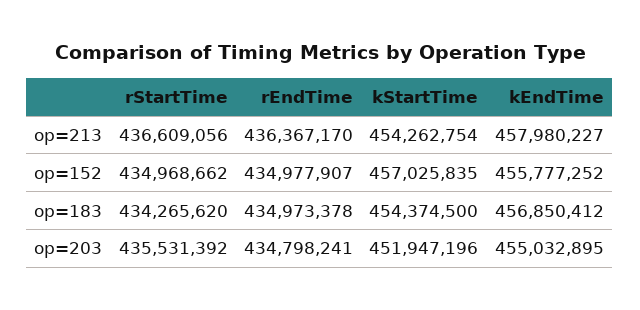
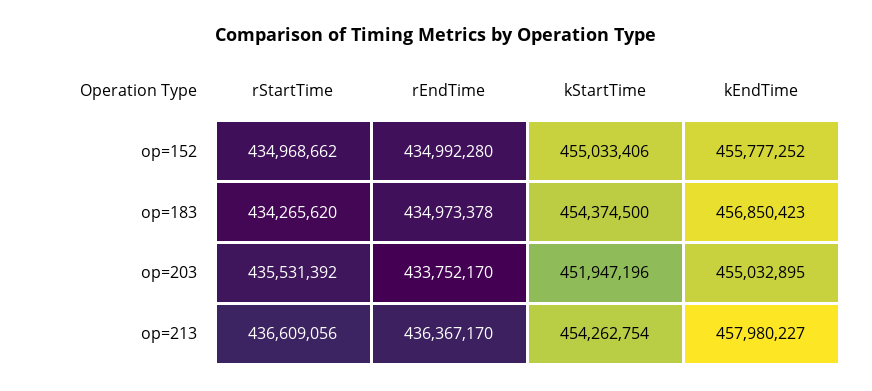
rEndTime, op=152: 434977907 -> 434992280
kStartTime, op=152: 457025835 -> 455033406
kEndTime, op=183: 456850412 -> 456850423
rEndTime, op=203: 434798241 -> 433752170

